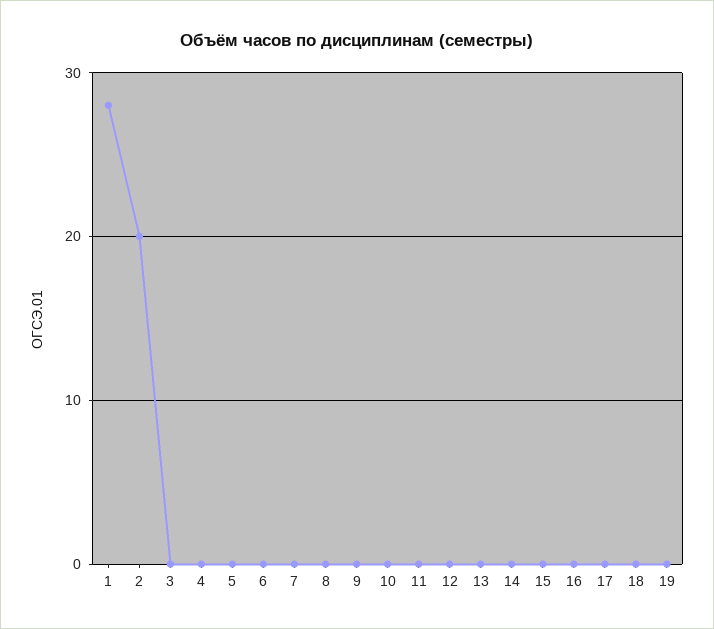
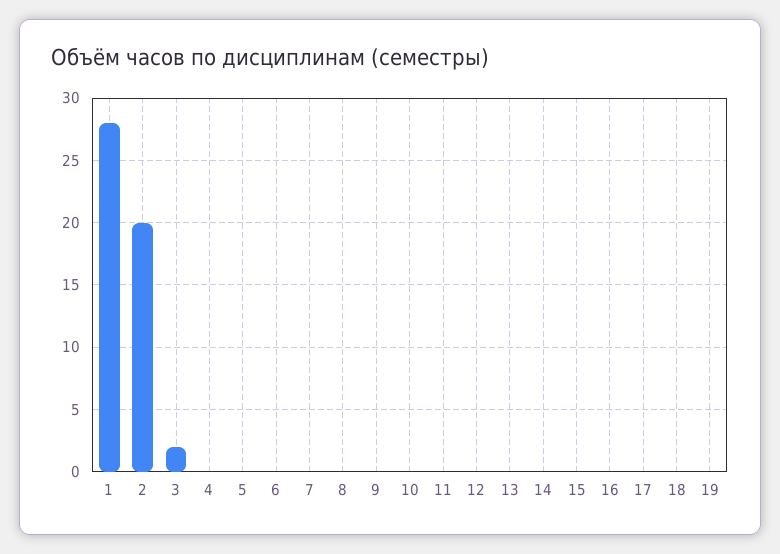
3: 0 -> 2

